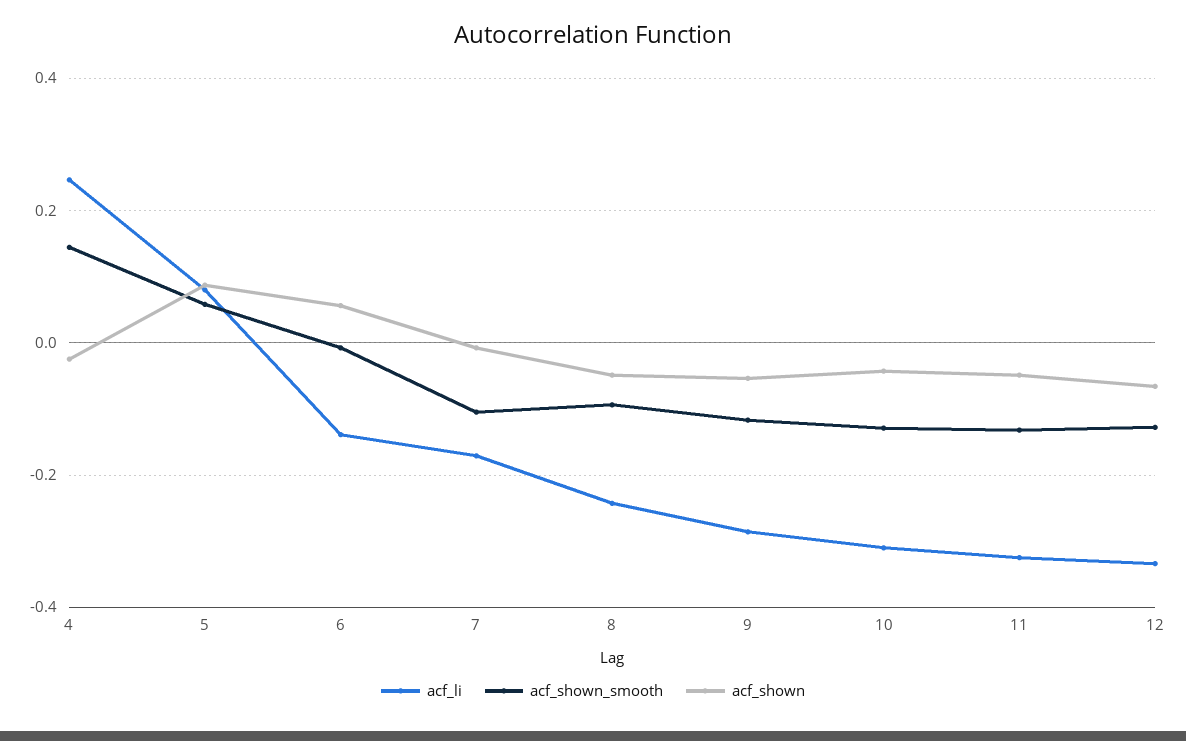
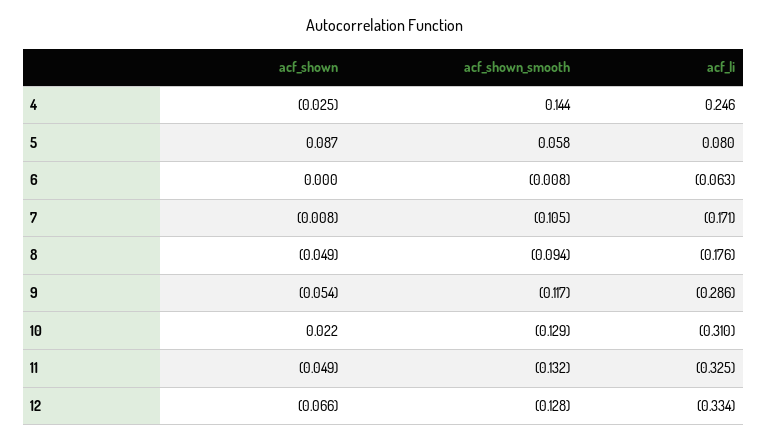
acf_li, 6: -0.14 -> -0.063
acf_shown, 6: 0.06 -> 0
acf_li, 8: -0.24 -> -0.176
acf_shown, 10: -0.04 -> 0.022

